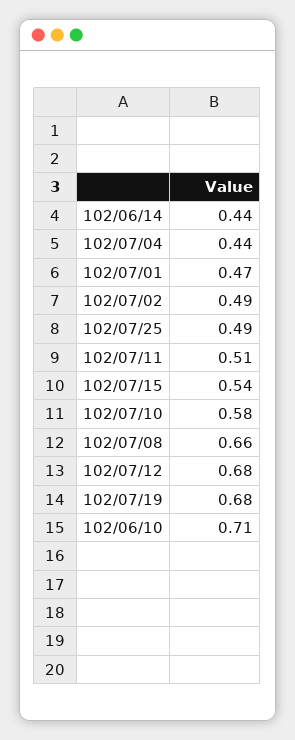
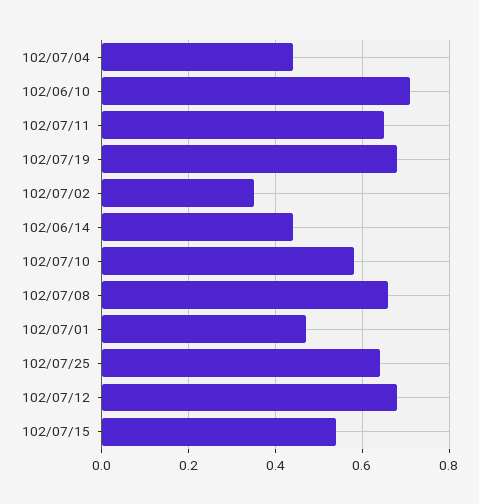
102/07/02: 0.49 -> 0.35
102/07/25: 0.49 -> 0.65
102/07/11: 0.51 -> 0.65

